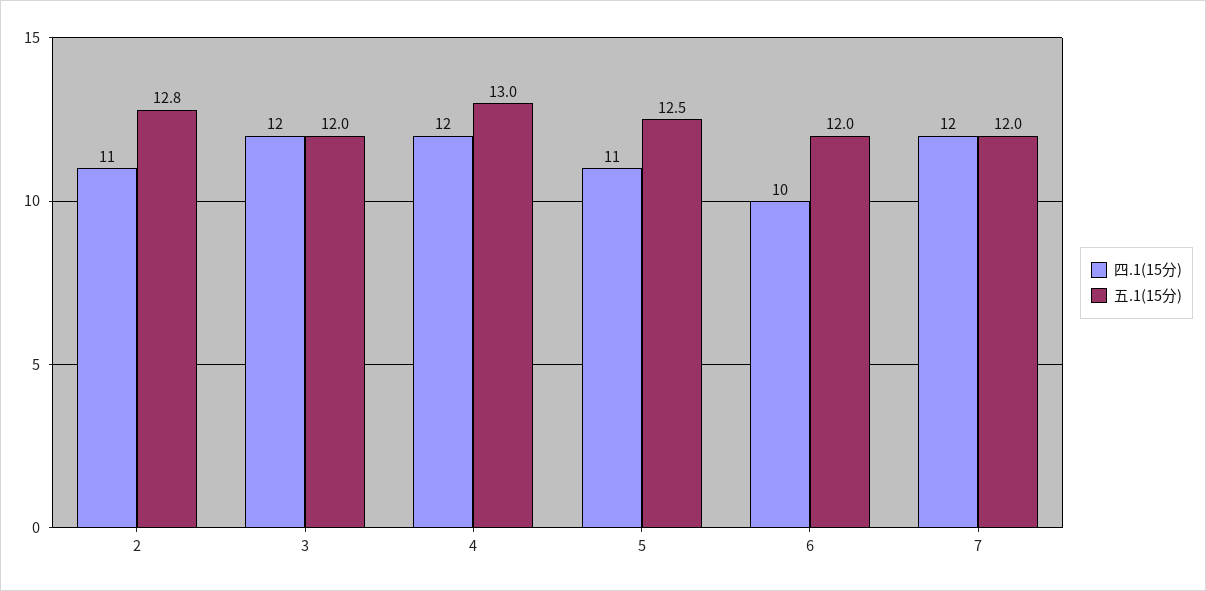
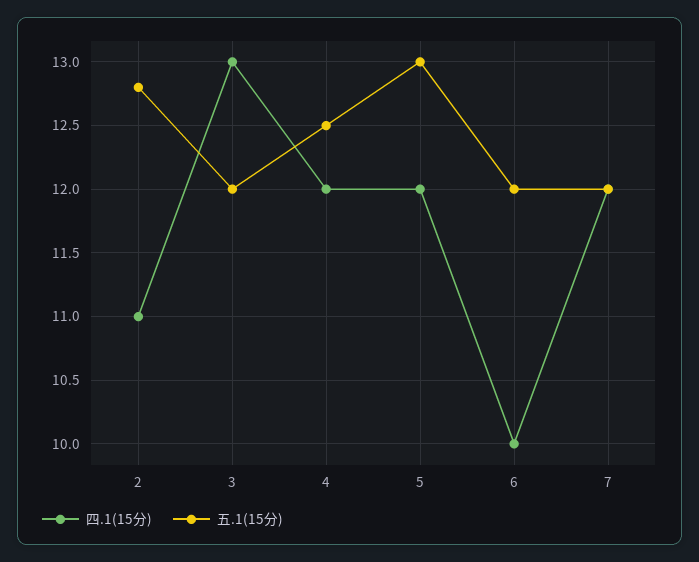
四.1(15分), 3: 12 -> 13
五.1(15分), 4: 13 -> 12.5
四.1(15分), 5: 11 -> 12
五.1(15分), 5: 12.5 -> 13

